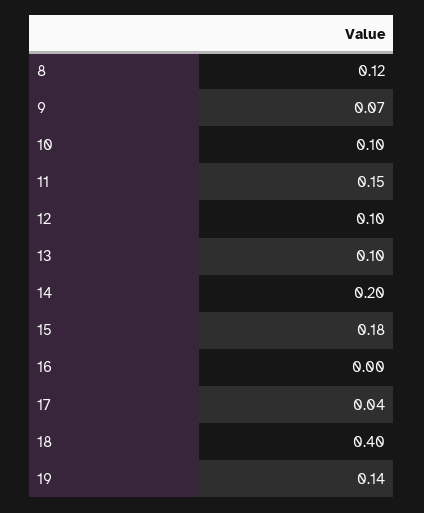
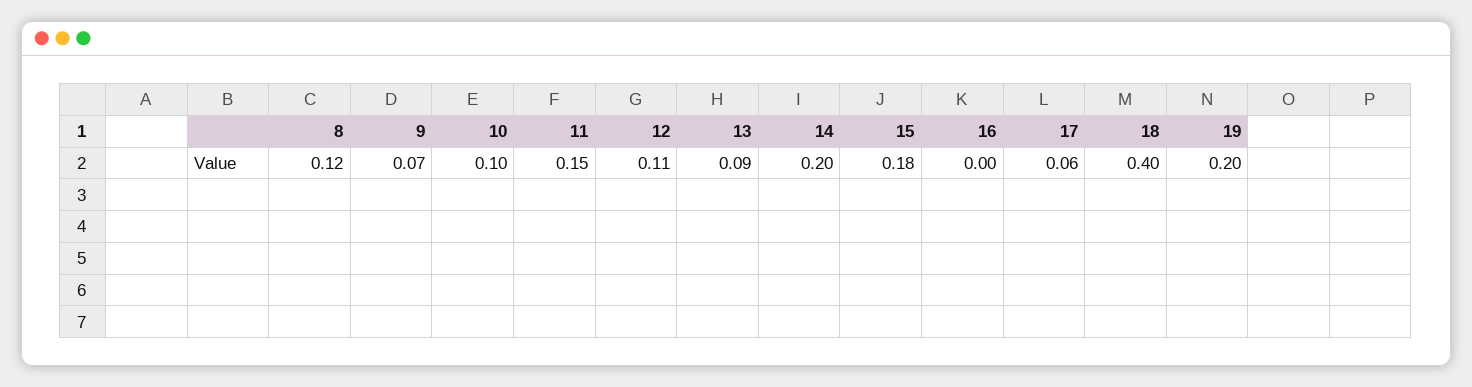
12: 0.1 -> 0.11
13: 0.1 -> 0.09
17: 0.04 -> 0.06
19: 0.14 -> 0.2

